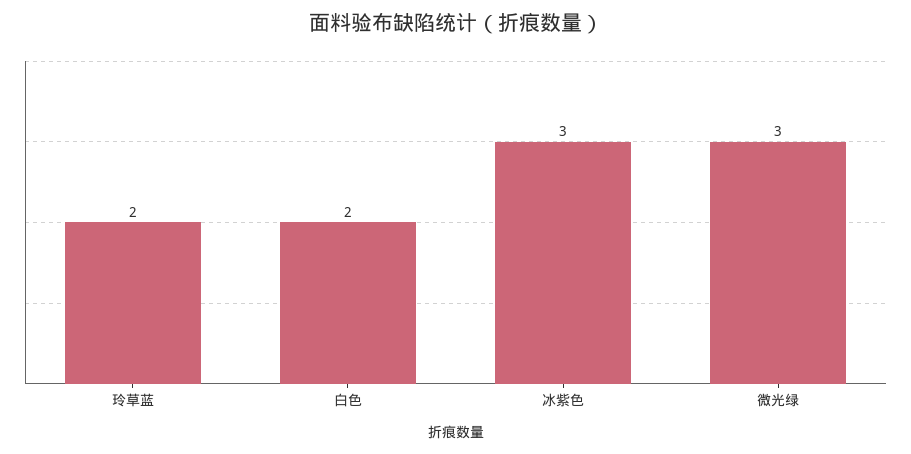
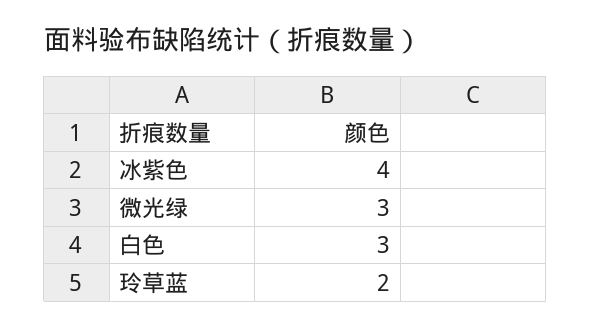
白色: 2 -> 3
冰紫色: 3 -> 4

